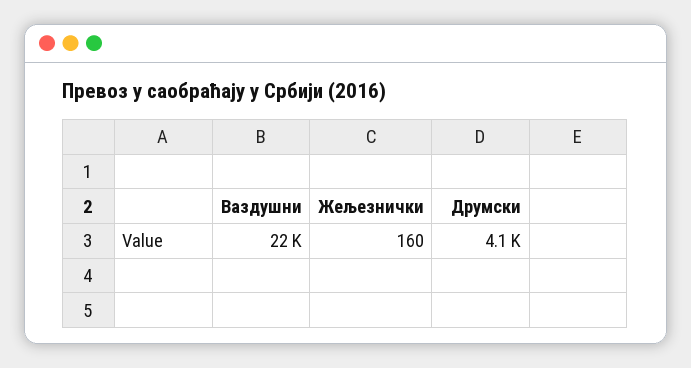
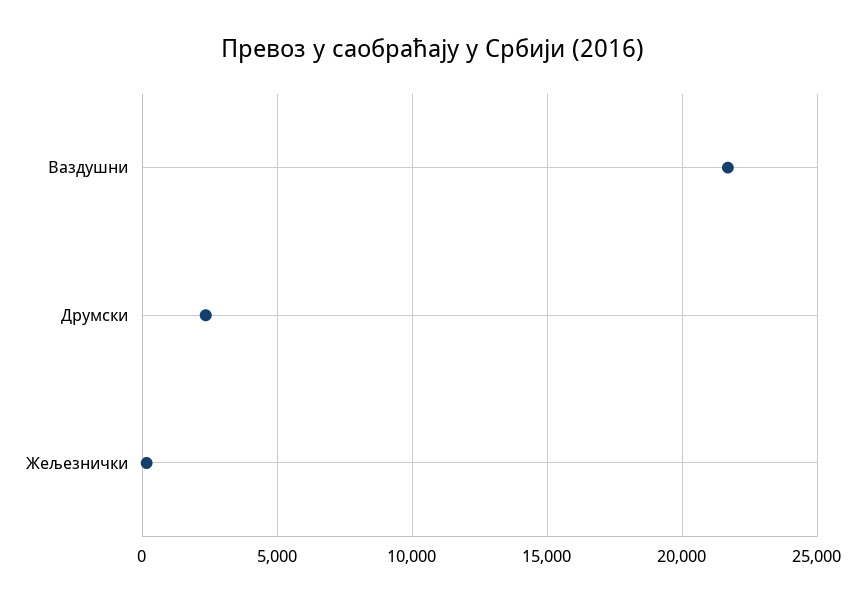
Друмски: 4100 -> 2500

